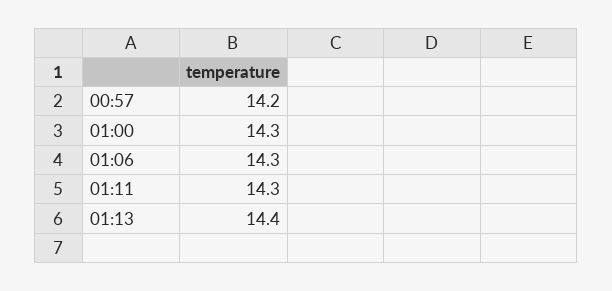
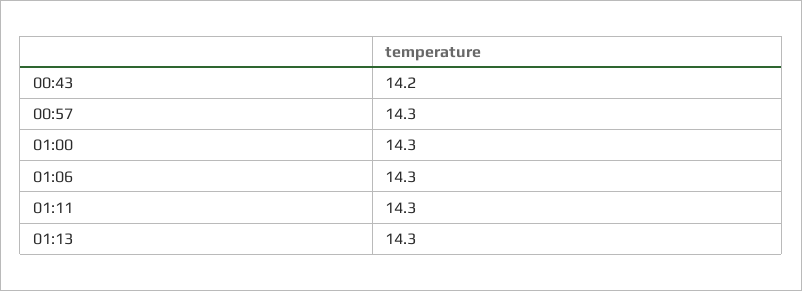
00:57: 14.2 -> 14.3
01:13: 14.4 -> 14.3
00:43: none -> 14.2

